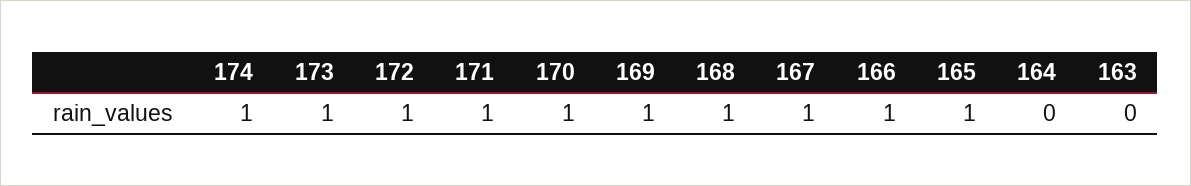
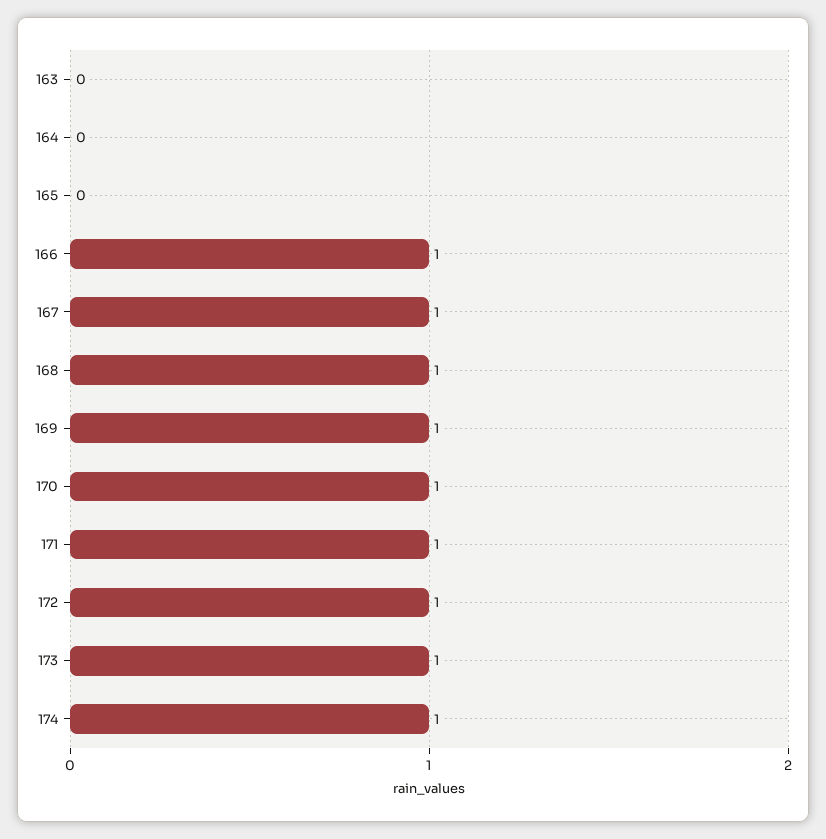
165: 1 -> 0

